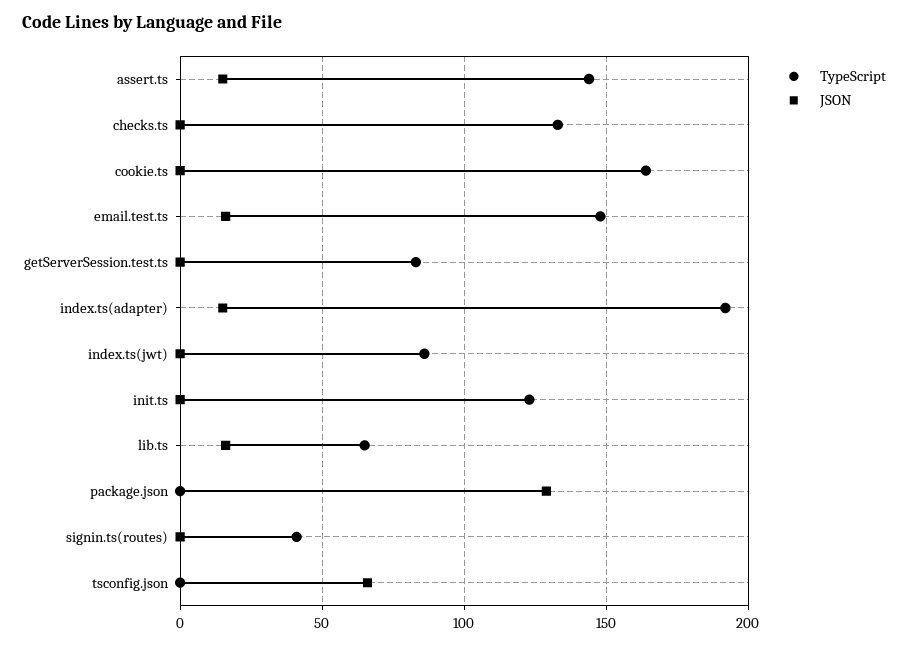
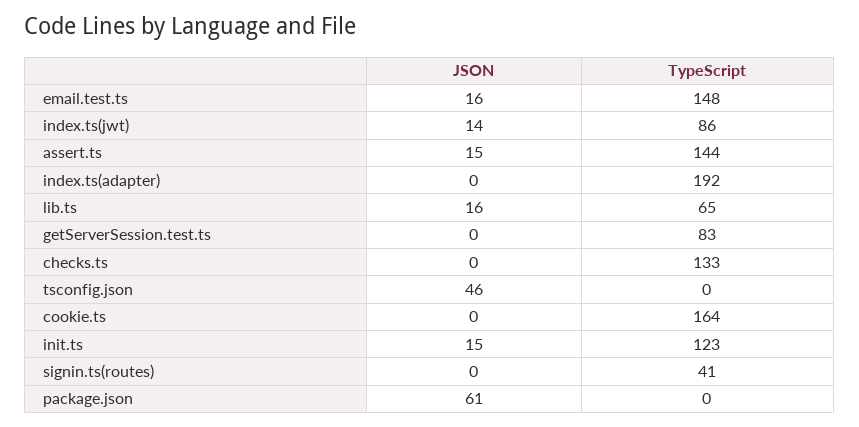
JSON, index.ts(adapter): 15 -> 0
JSON, index.ts(jwt): 0 -> 14
JSON, init.ts: 0 -> 15
JSON, package.json: 130 -> 61
JSON, tsconfig.json: 65 -> 46

